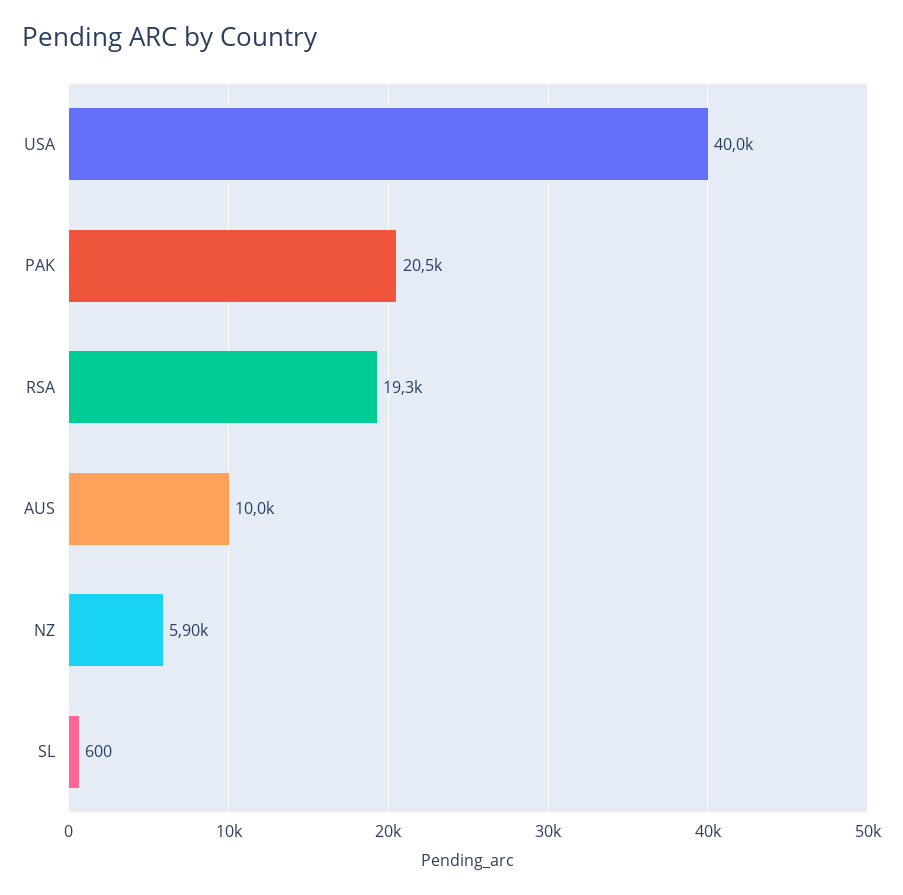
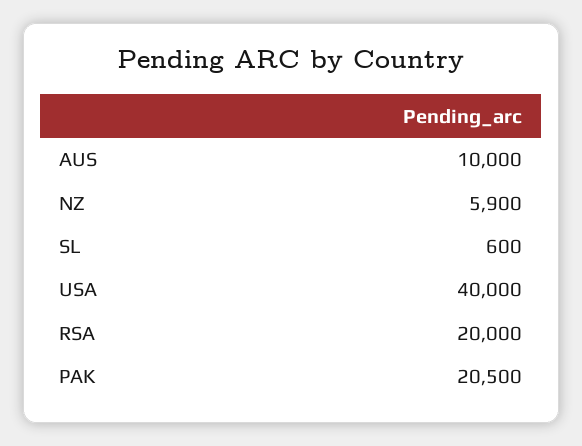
RSA: 19300 -> 20000

